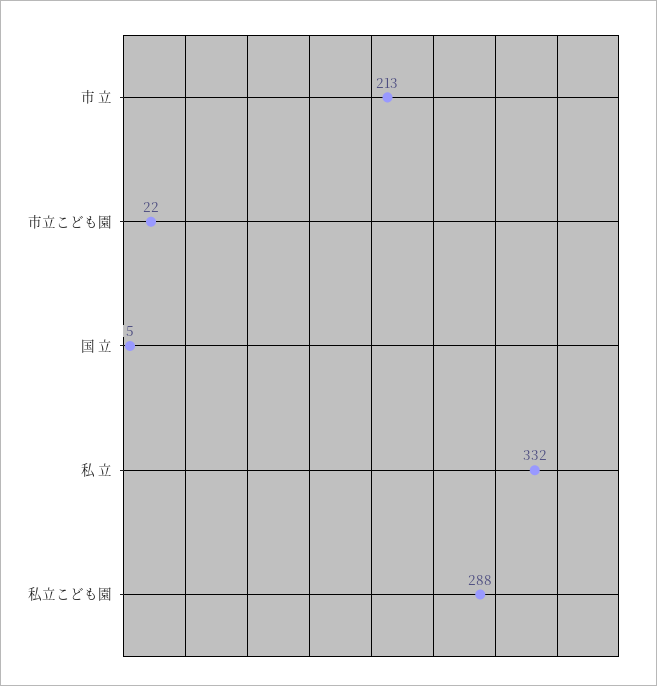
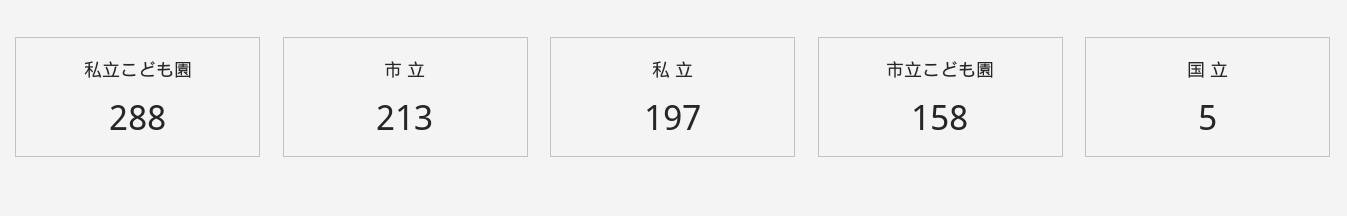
市立こども園: 22 -> 158
私 立: 332 -> 197

